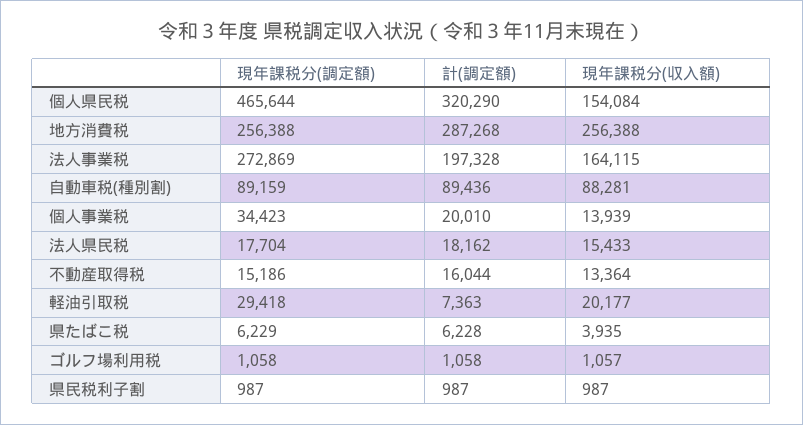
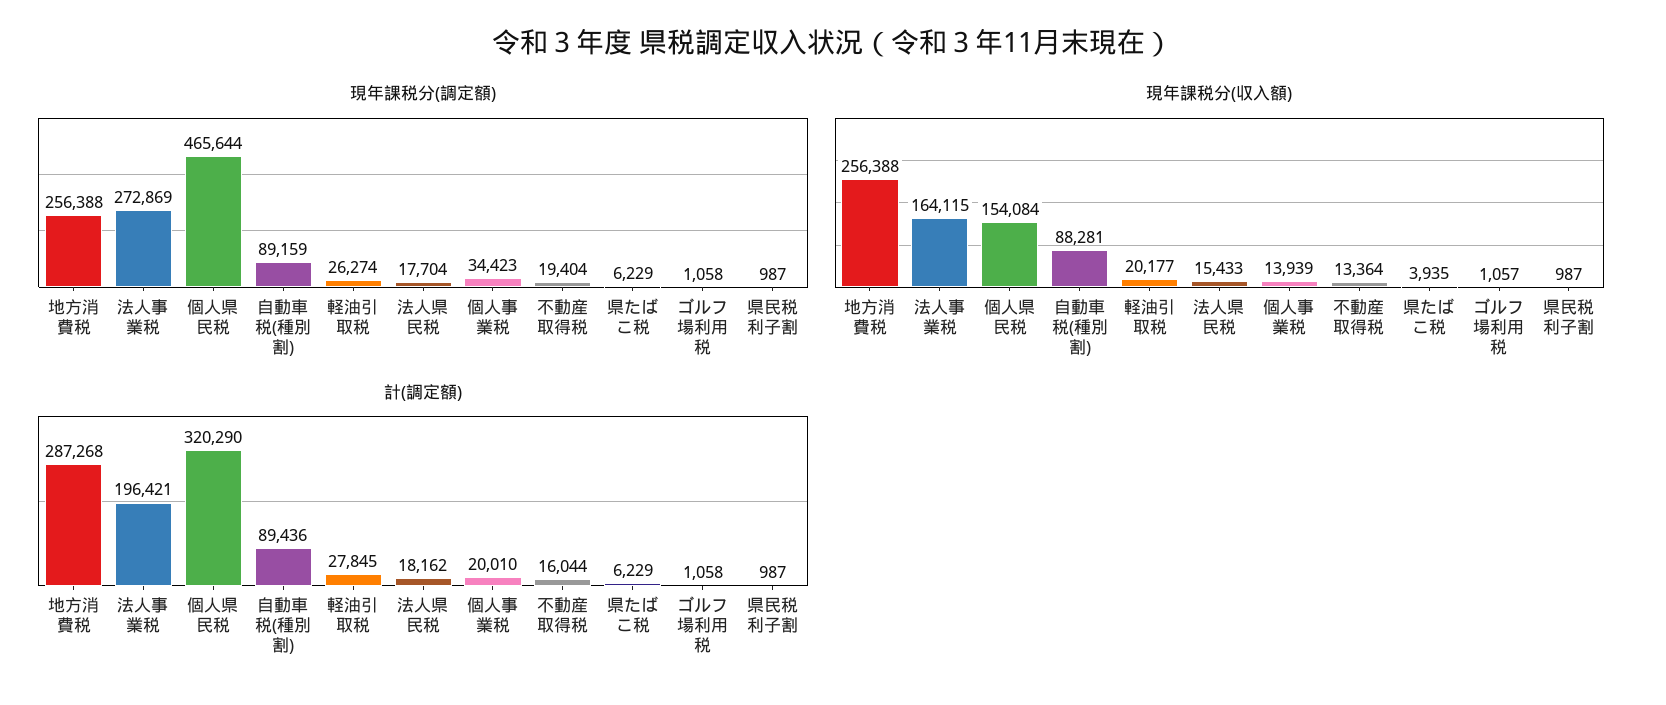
計(調定額), 法人事業税: 197328 -> 196421
現年課税分(調定額), 不動産取得税: 15186 -> 19404
現年課税分(調定額), 軽油引取税: 29418 -> 26274
計(調定額), 軽油引取税: 7363 -> 27845
計(調定額), 県たばこ税: 6228 -> 6229

